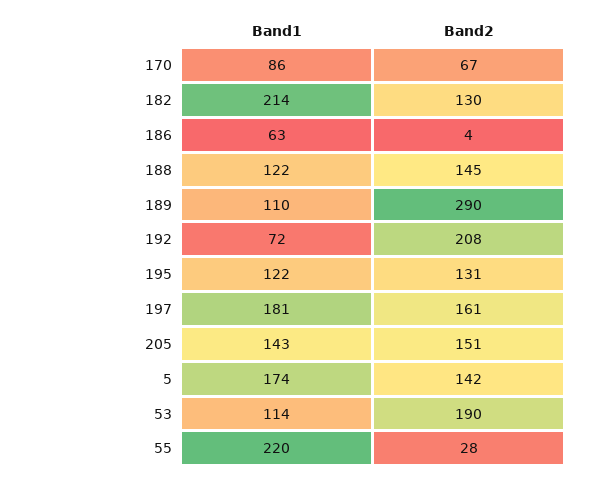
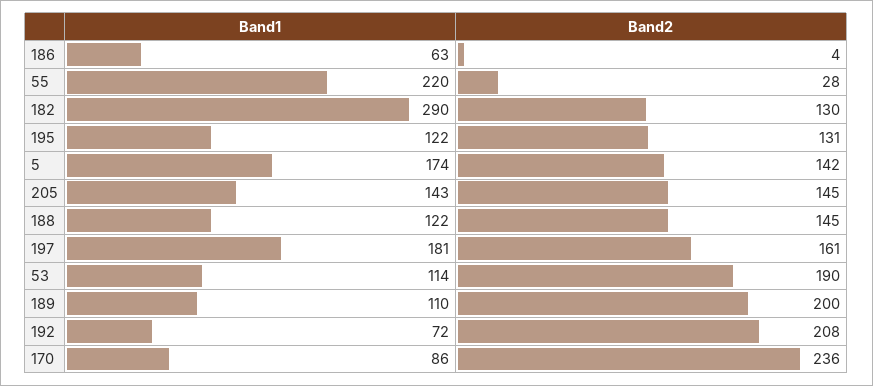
Band2, 170: 67 -> 236
Band1, 182: 214 -> 290
Band2, 189: 290 -> 200
Band2, 205: 151 -> 145

